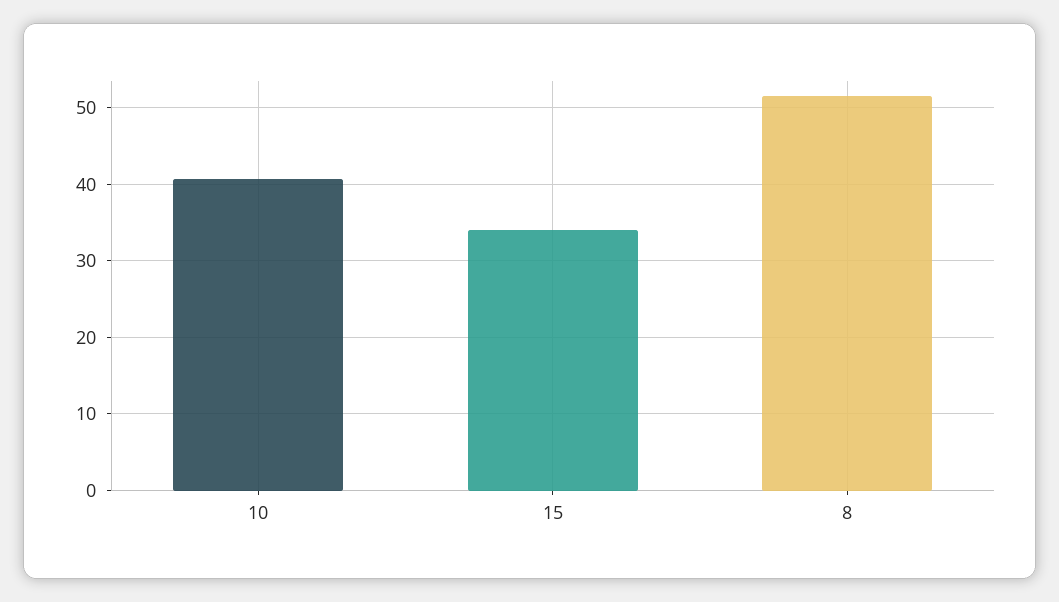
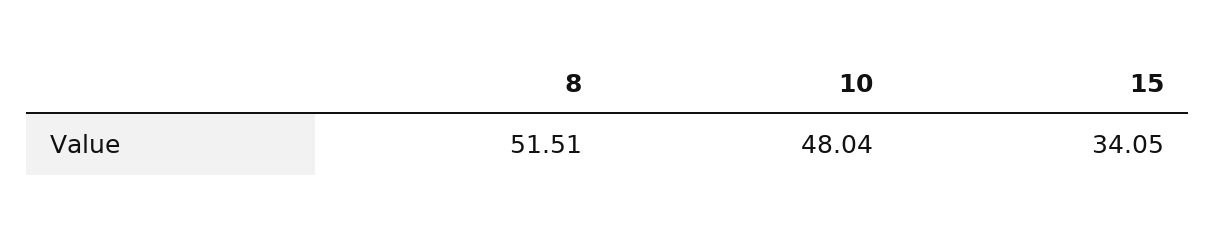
10: 41 -> 48.04

